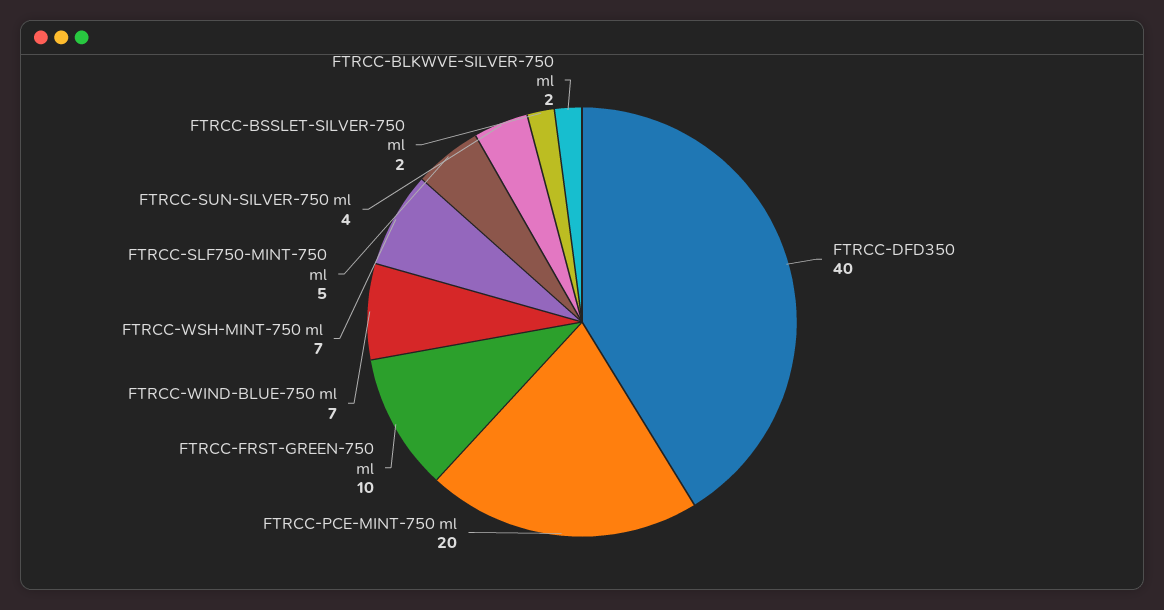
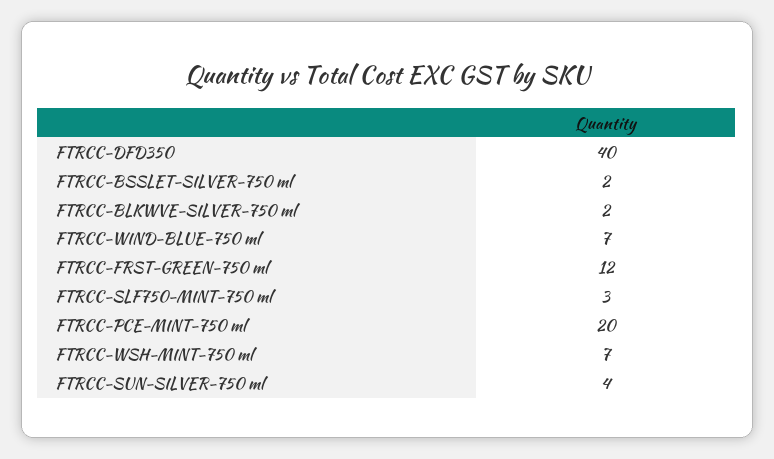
FTRCC-FRST-GREEN-750 ml: 10 -> 12
FTRCC-SLF750-MINT-750 ml: 5 -> 3

